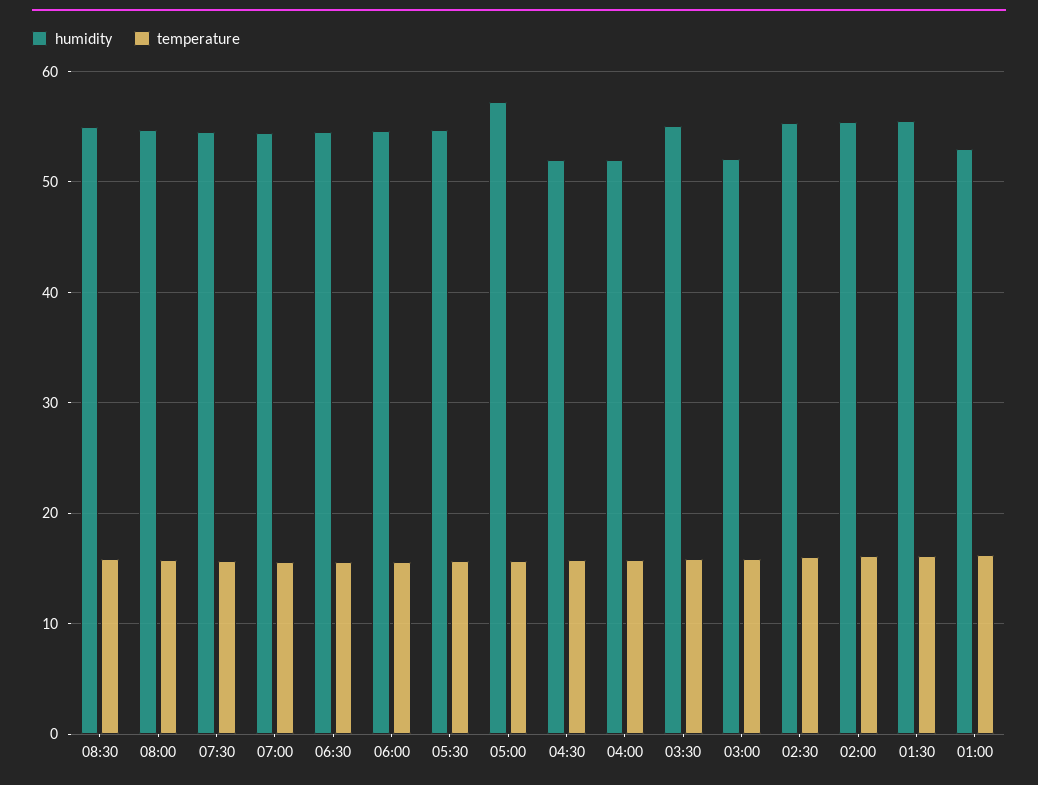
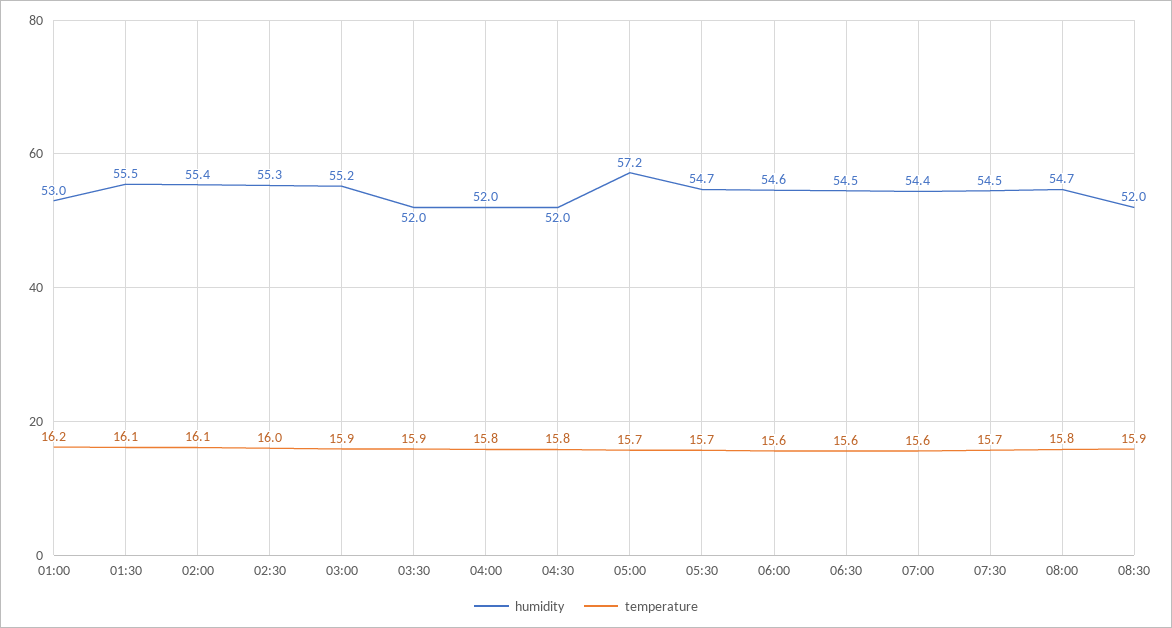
humidity, 08:30: 55 -> 52
humidity, 03:30: 55 -> 52
humidity, 03:00: 52 -> 55.2

